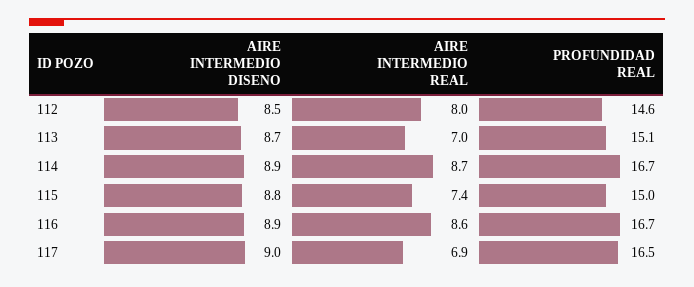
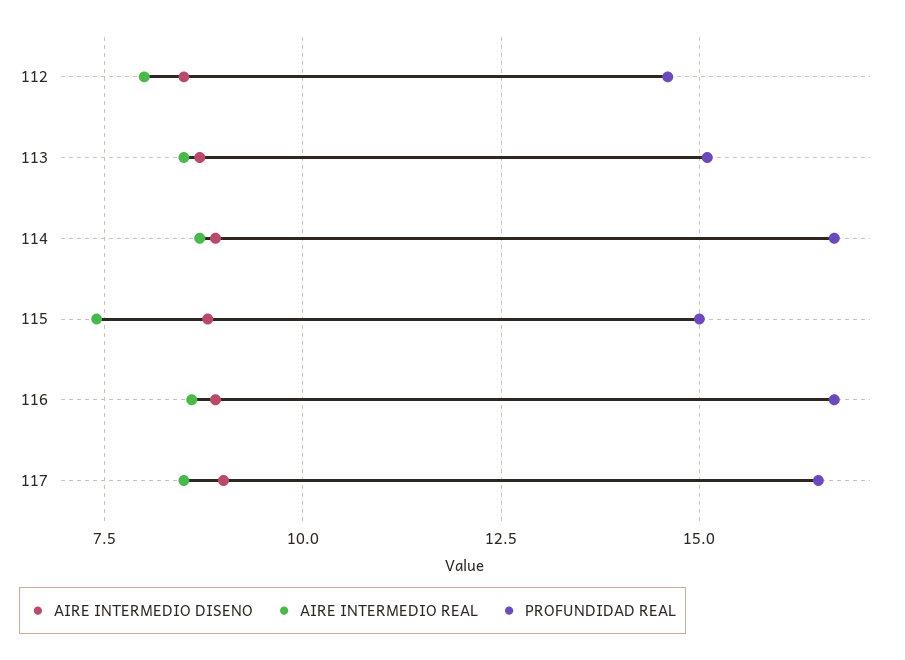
AIRE INTERMEDIO REAL, 113: 7 -> 8.5
AIRE INTERMEDIO REAL, 117: 6.9 -> 8.5

